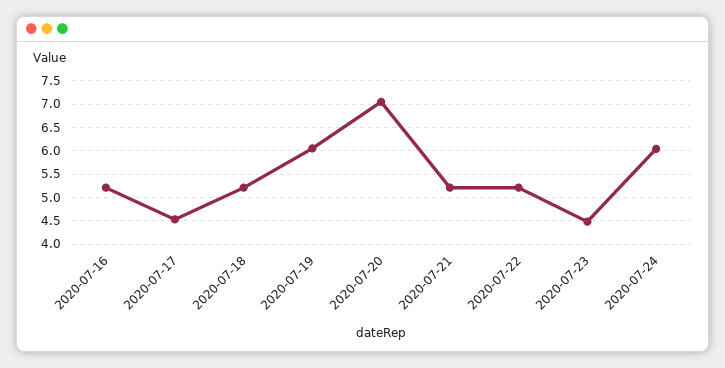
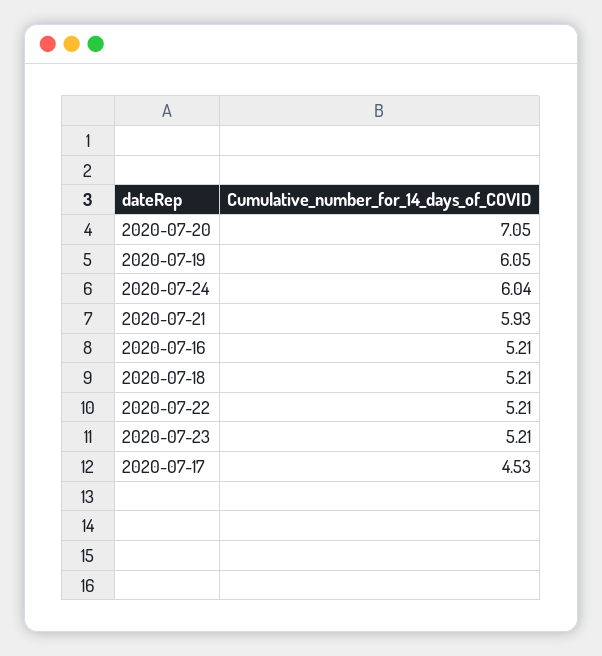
2020-07-21: 5.25 -> 5.93
2020-07-23: 4.5 -> 5.21

